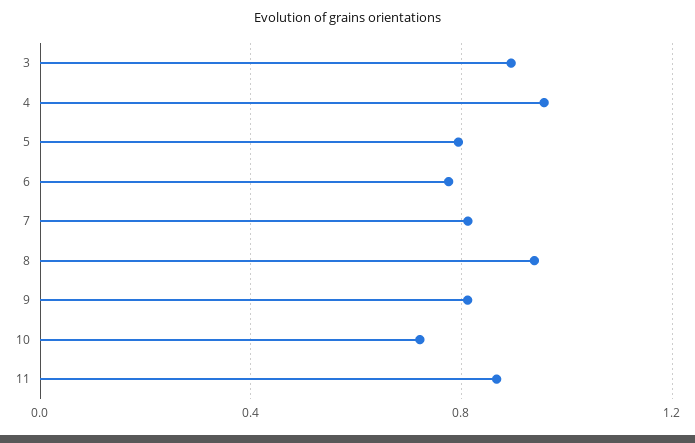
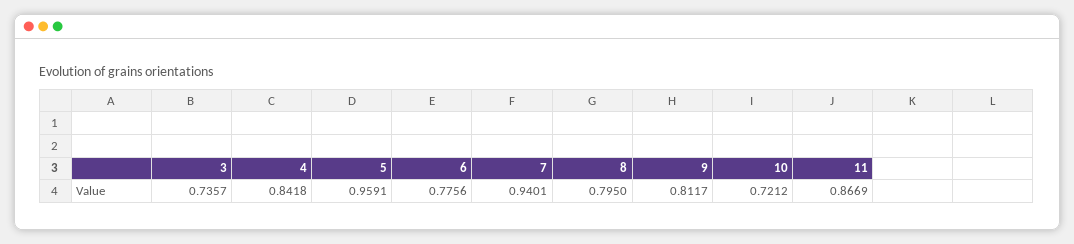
3: 0.9 -> 0.7357
4: 0.95 -> 0.8418
5: 0.8 -> 0.9591
7: 0.8 -> 0.9401
8: 0.95 -> 0.795

